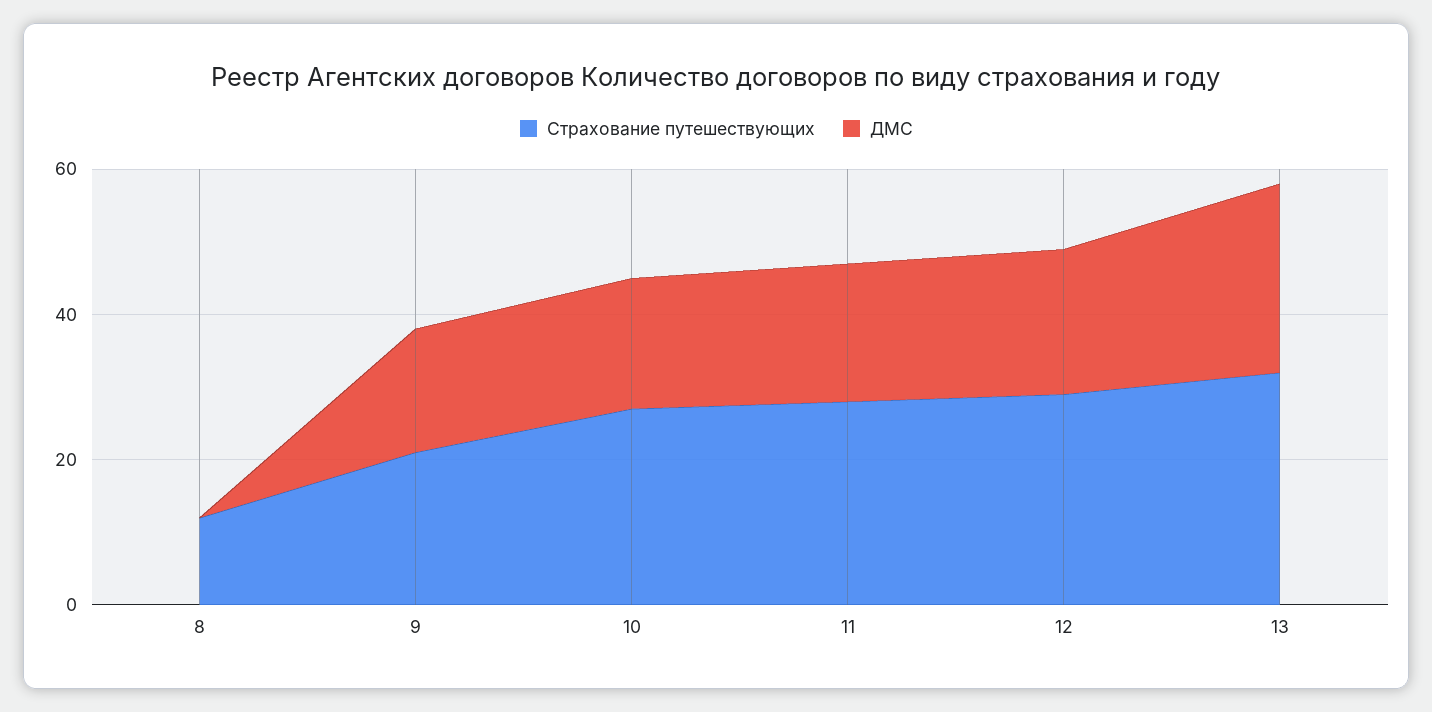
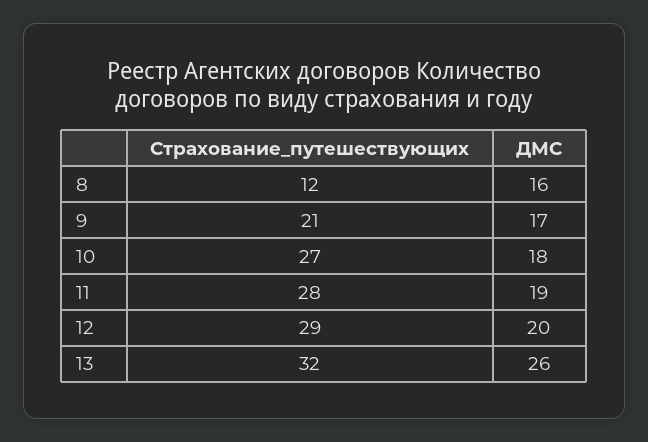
ДМС, 8: 0 -> 16

